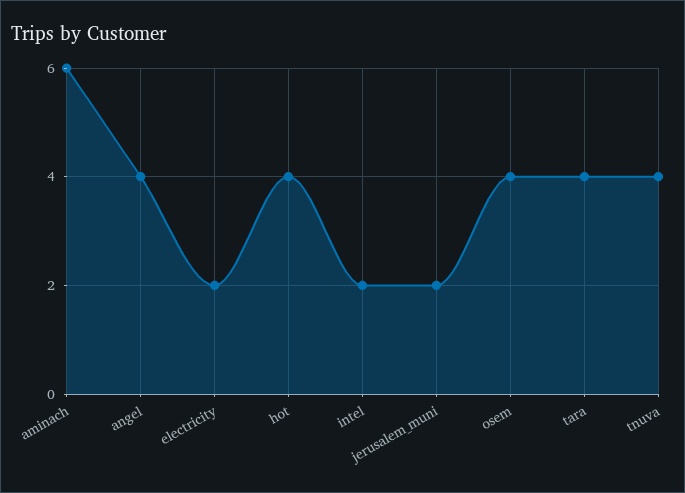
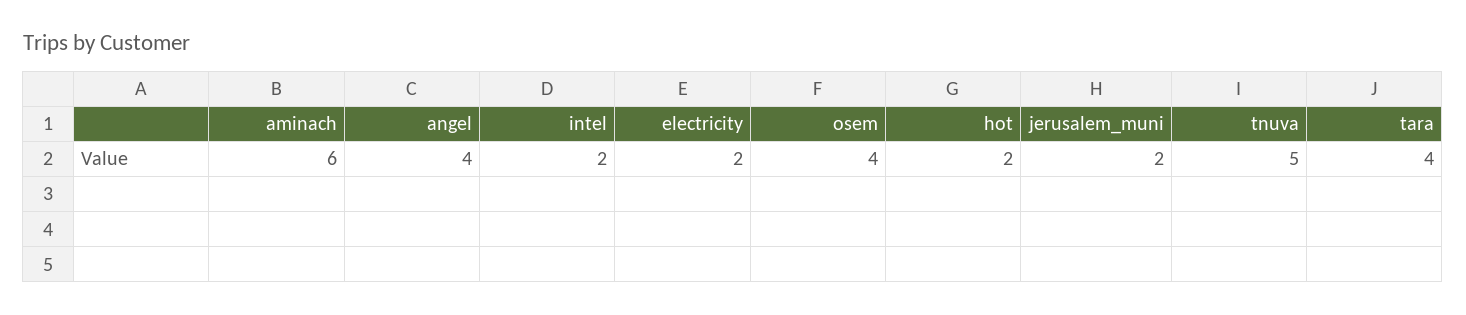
hot: 4 -> 2
tnuva: 4 -> 5

